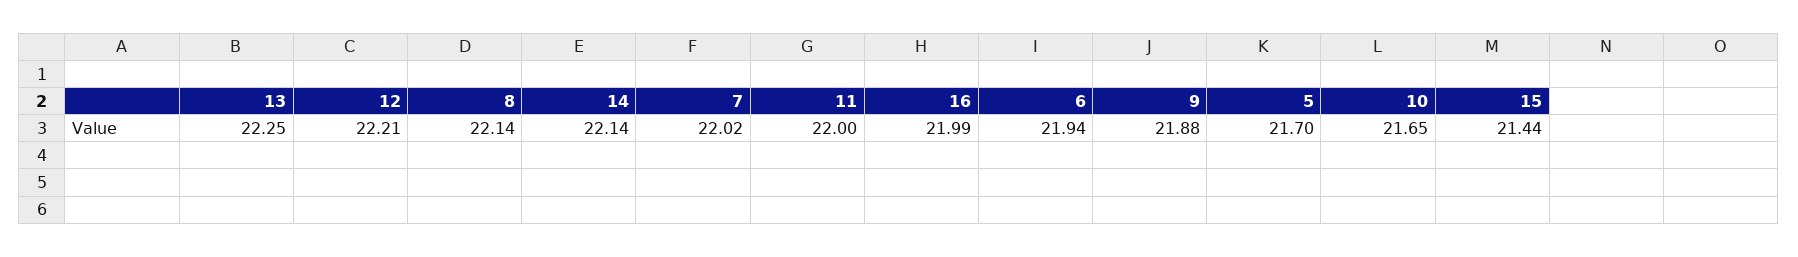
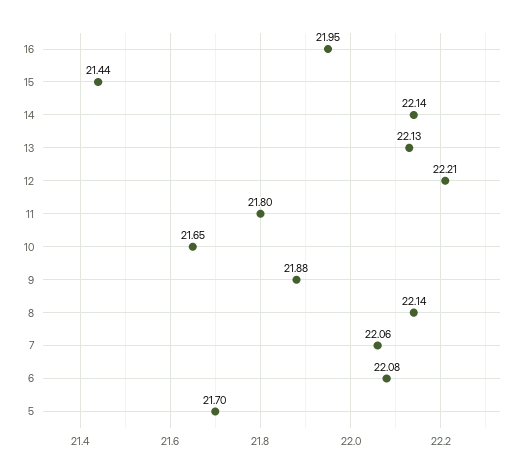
13: 22.25 -> 22.13
7: 22.02 -> 22.06
11: 22 -> 21.8
16: 21.99 -> 21.95
6: 21.94 -> 22.08

